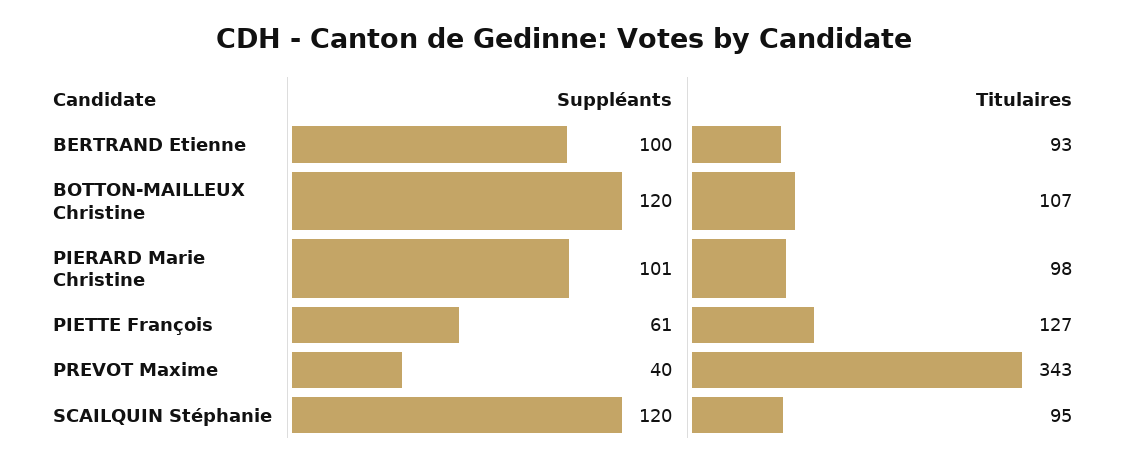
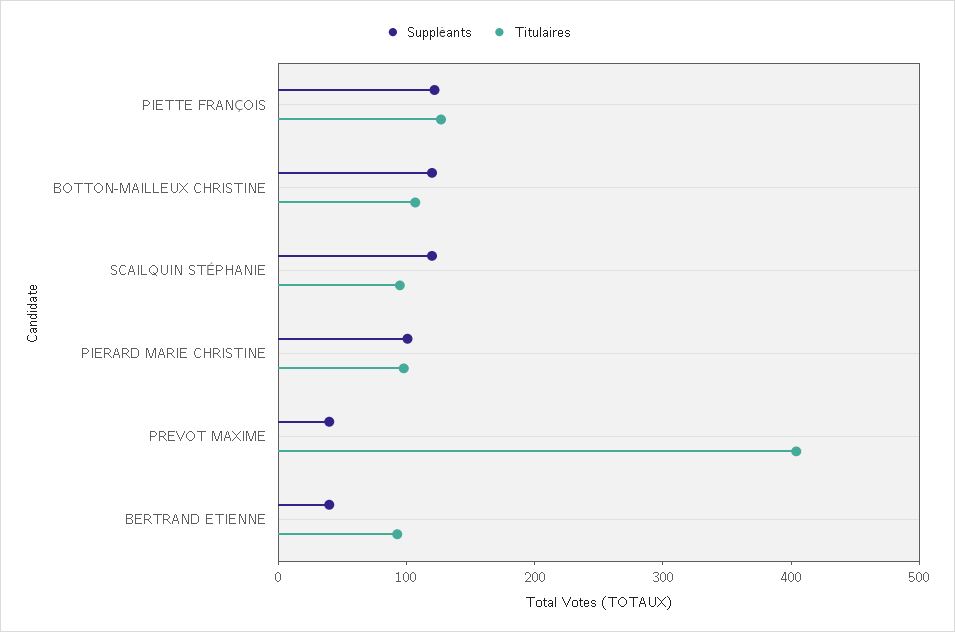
Suppléants, BERTRAND Etienne: 100 -> 40
Suppléants, PIETTE François: 61 -> 120
Titulaires, PREVOT Maxime: 343 -> 400

